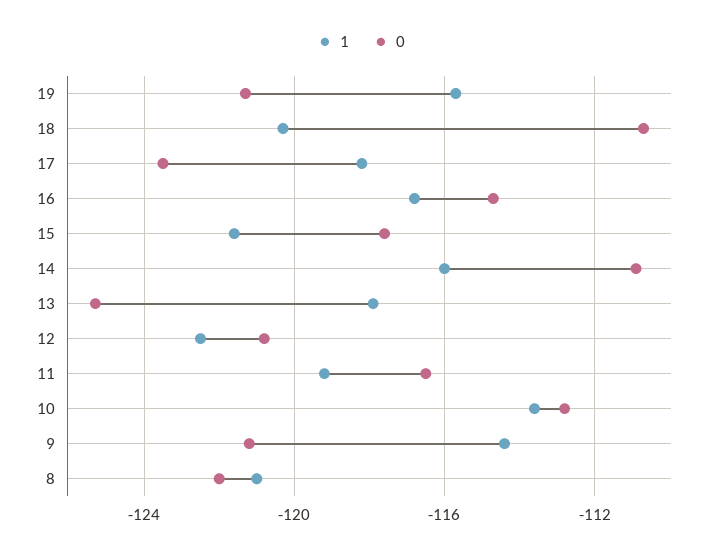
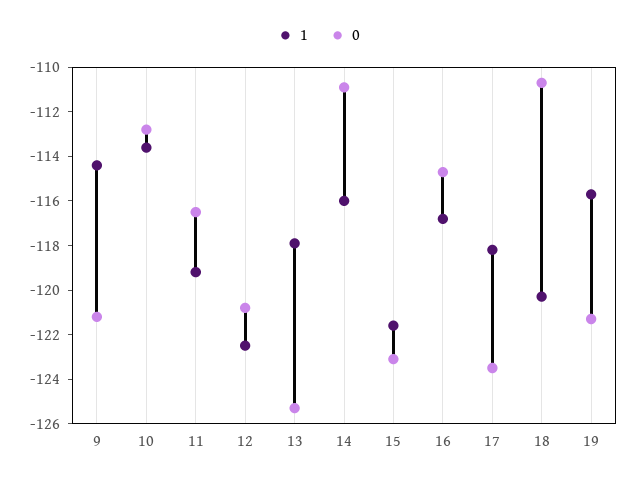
0, 15: -117.5 -> -123
1, 8: -121 -> none
0, 8: -122 -> none

